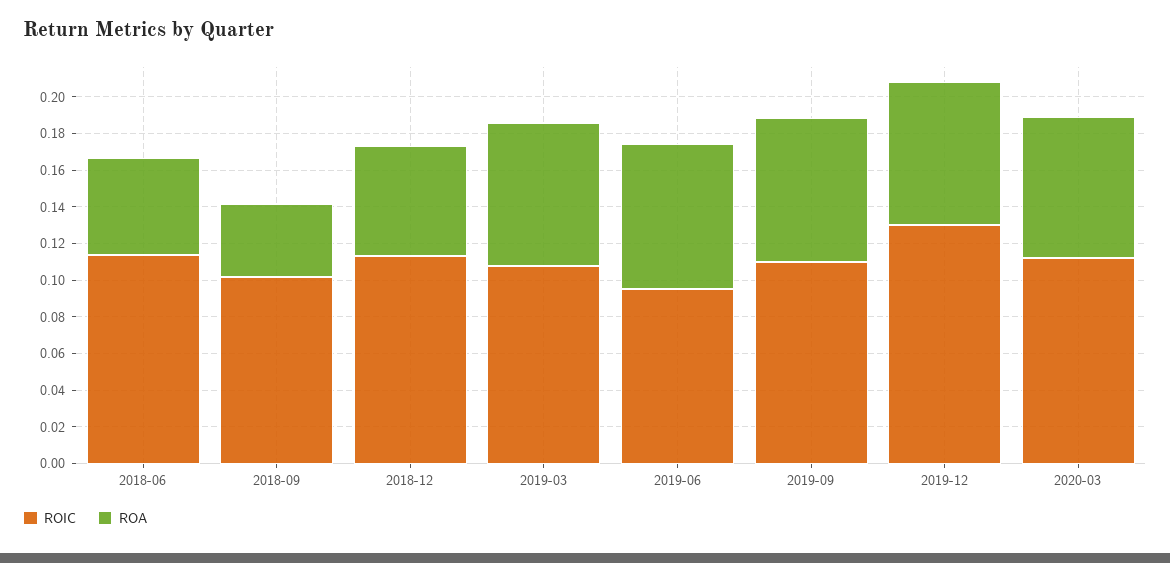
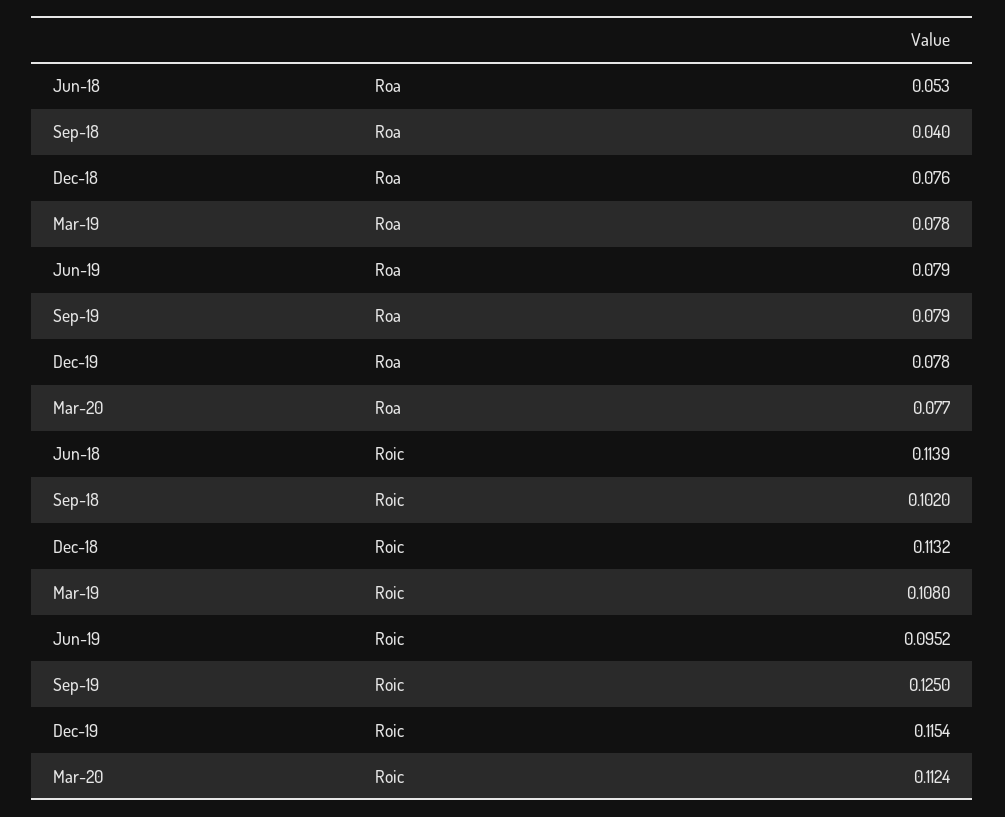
ROA, 2018-12: 0.06 -> 0.076
ROIC, 2019-09: 0.11 -> 0.125
ROIC, 2019-12: 0.13 -> 0.1154

